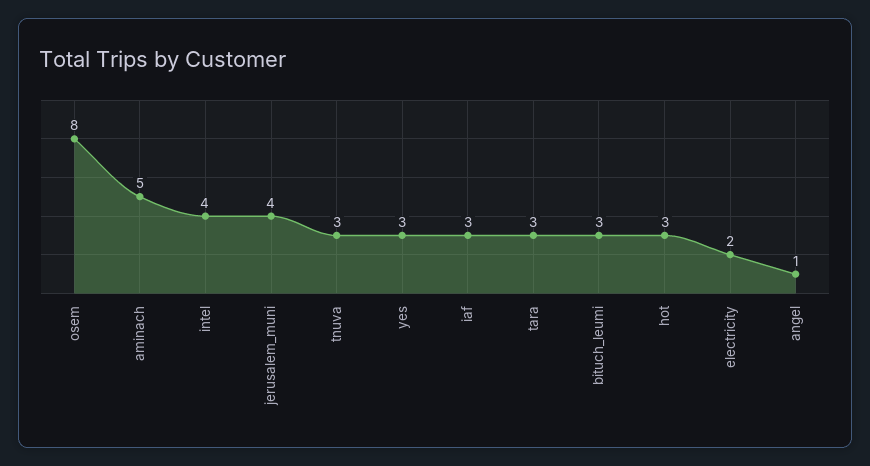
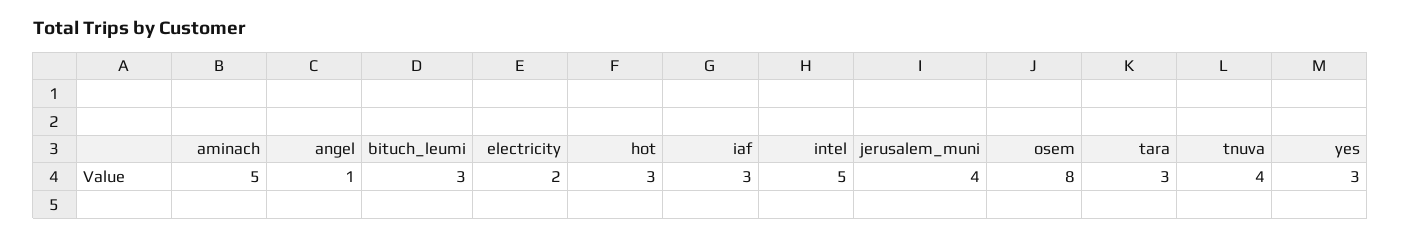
intel: 4 -> 5
tnuva: 3 -> 4

